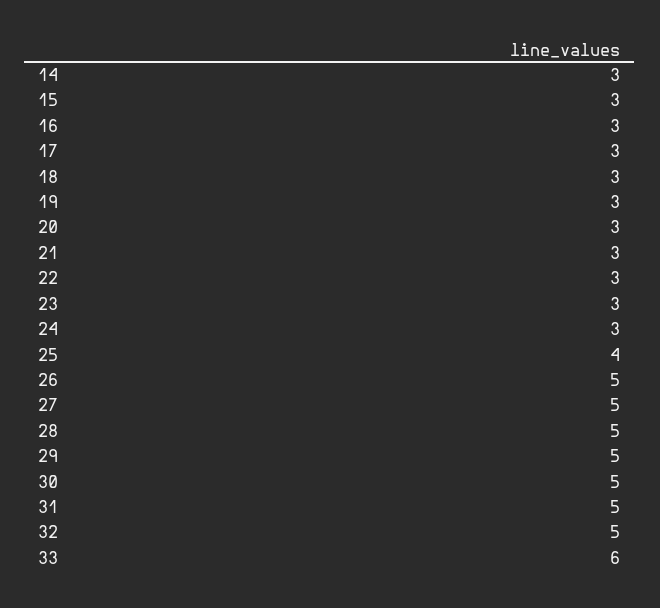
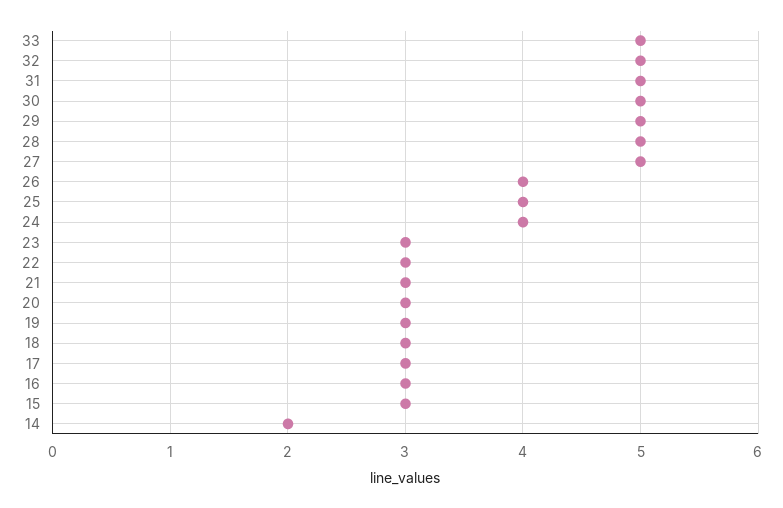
14: 3 -> 2
24: 3 -> 4
26: 5 -> 4
33: 6 -> 5

